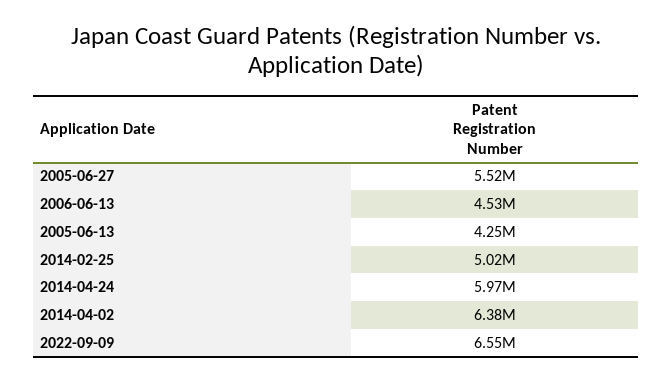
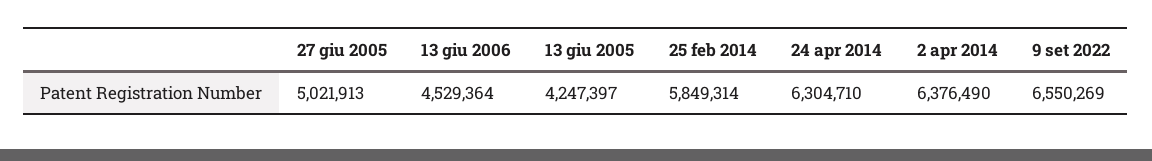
2005-06-27: 5520000 -> 5021913
2014-02-25: 5020000 -> 5849314
2014-04-24: 5970000 -> 6304710

